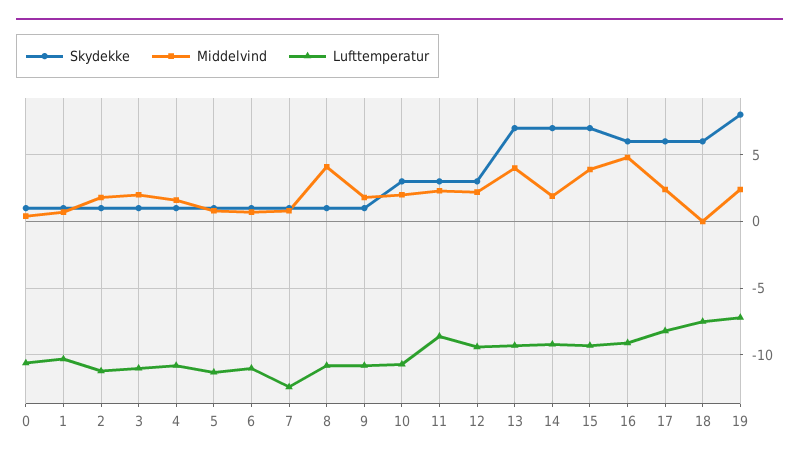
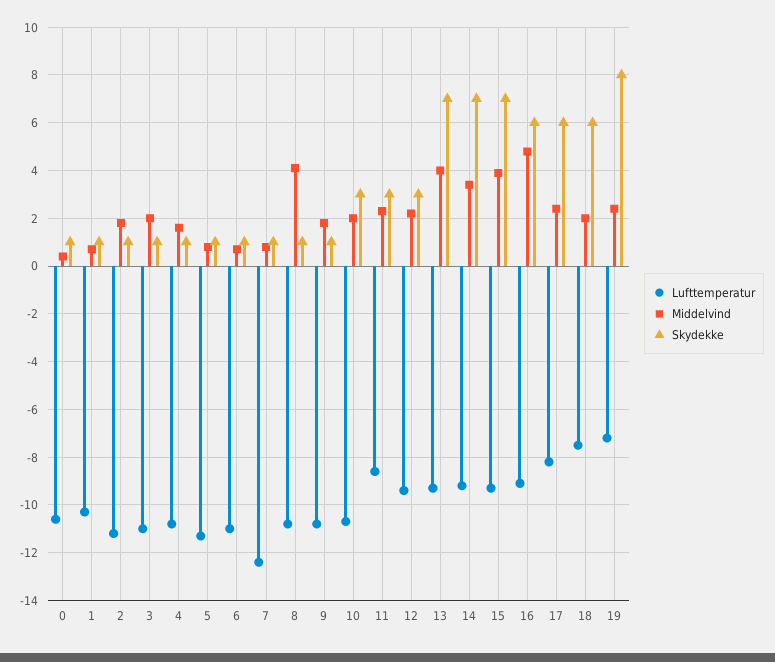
Middelvind, 14: 2 -> 3.5
Middelvind, 18: 0 -> 2

